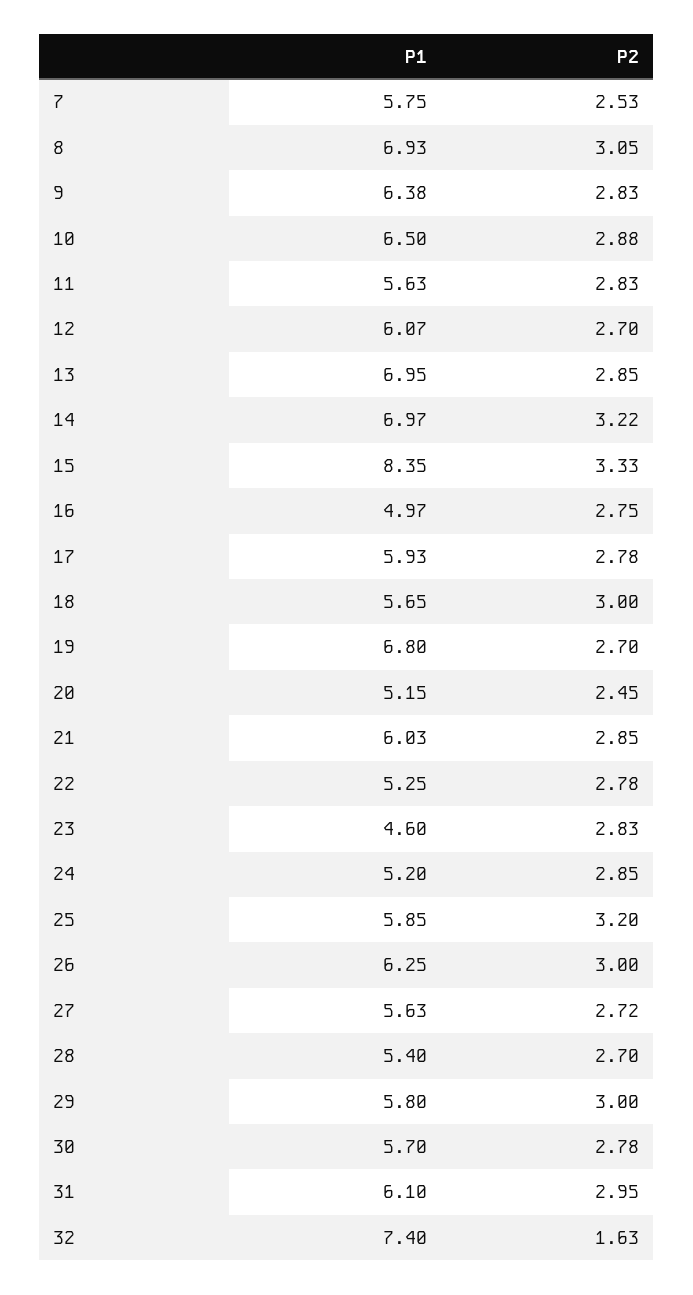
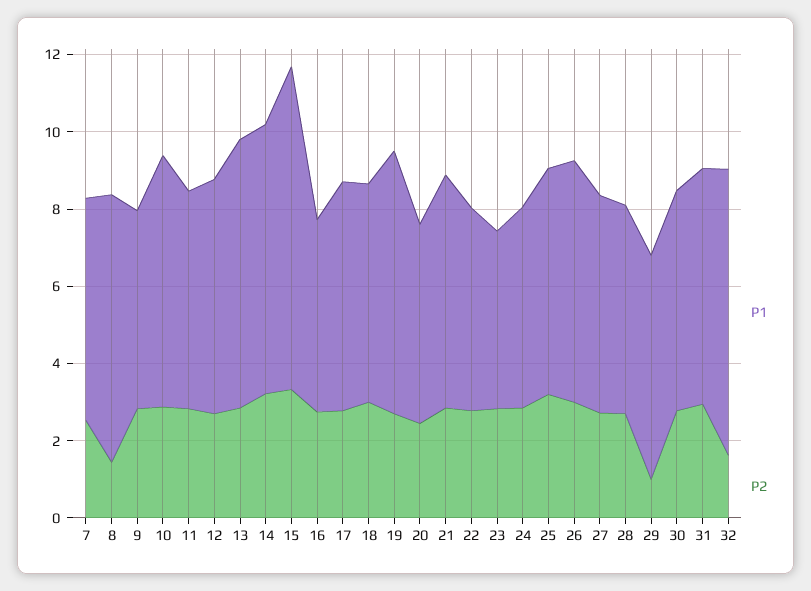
P2, 8: 3.05 -> 1.5
P1, 9: 6.38 -> 5
P2, 29: 3 -> 1

